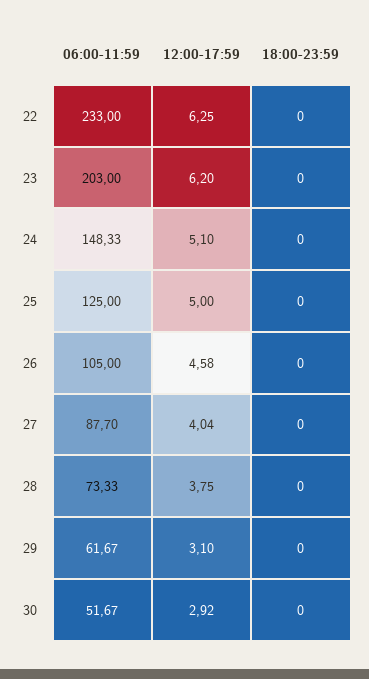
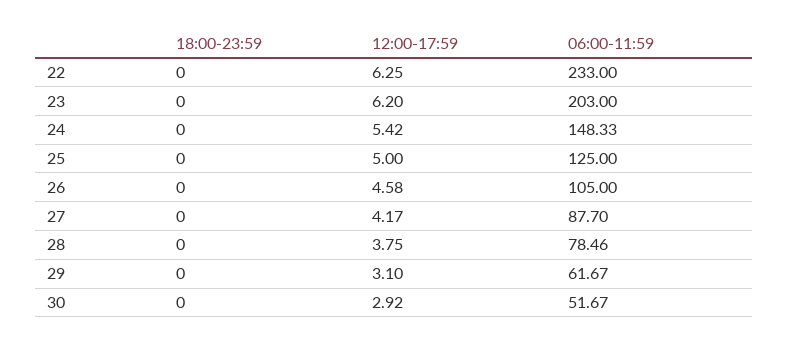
12:00-17:59, 24: 5.1 -> 5.42
12:00-17:59, 27: 4.04 -> 4.17
06:00-11:59, 28: 73.33 -> 78.46

